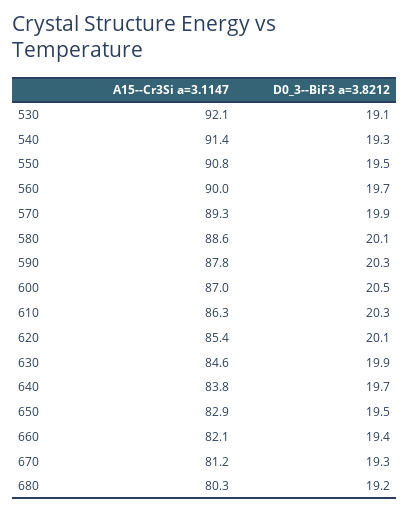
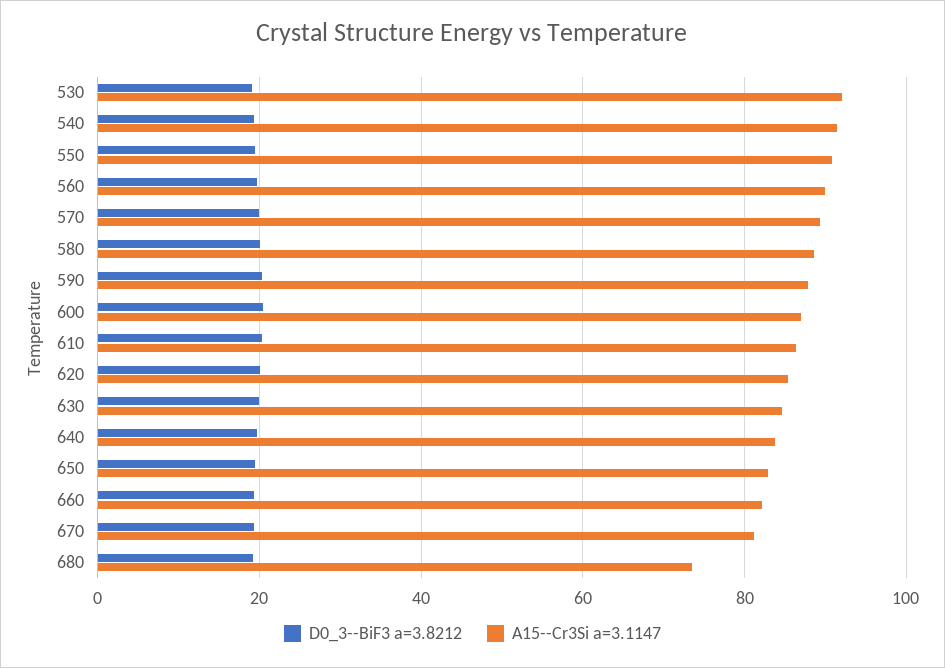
A15--Cr3Si a=3.1147, 680: 80.3 -> 74

